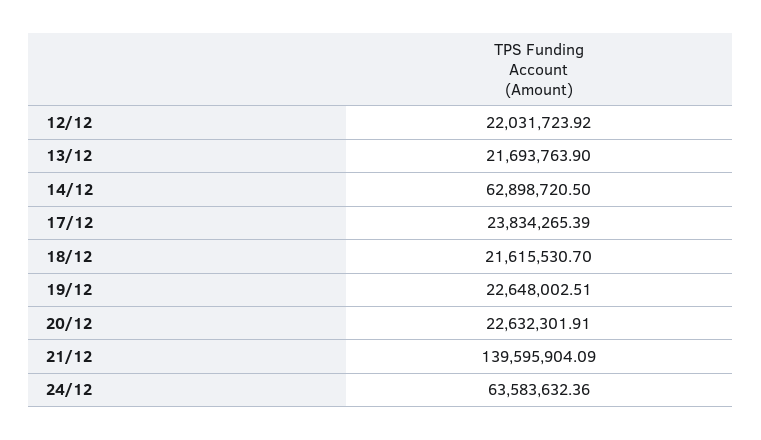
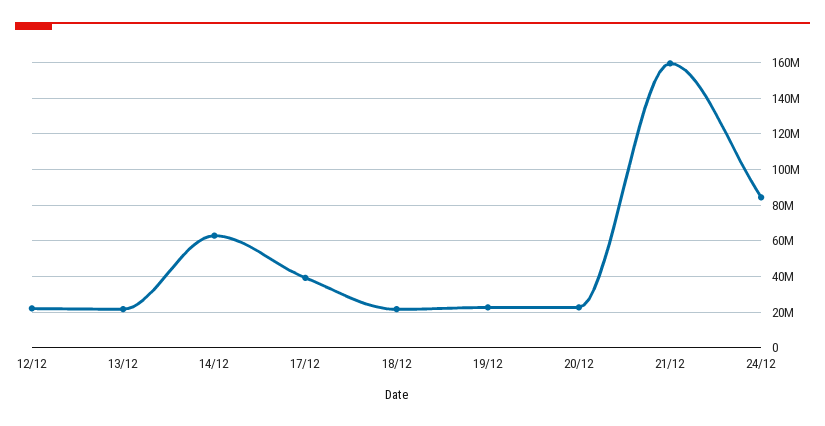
17/12: 23834265.39 -> 40000000
21/12: 139595904.09 -> 160000000
24/12: 63583632.36 -> 85000000

